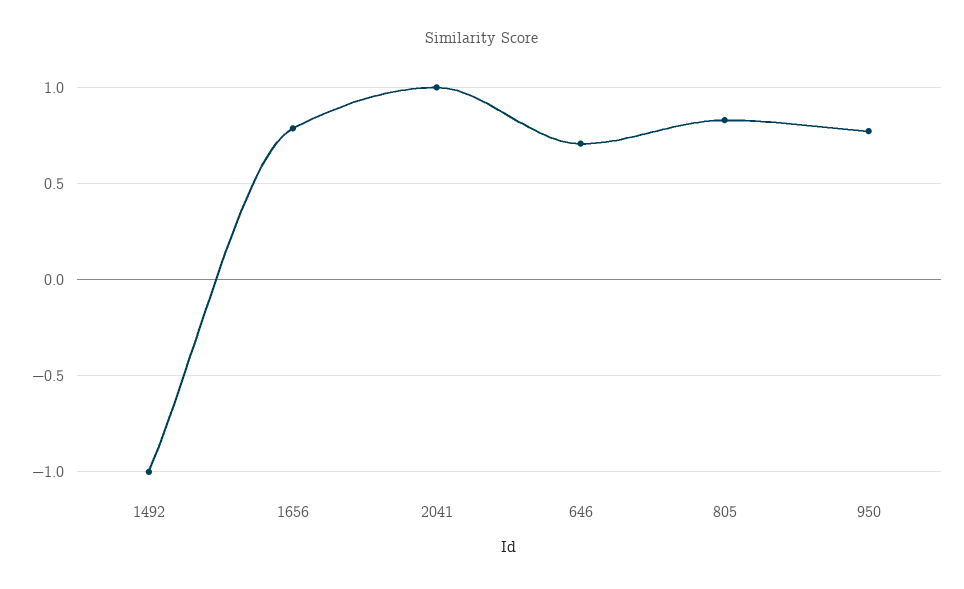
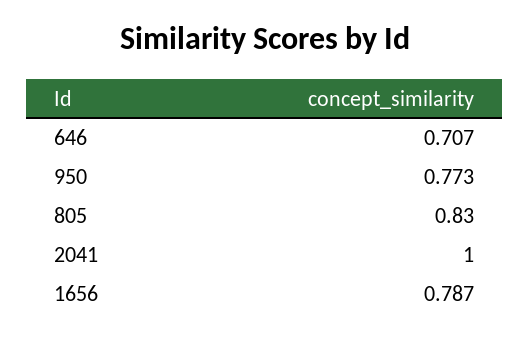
1492: -1 -> none

